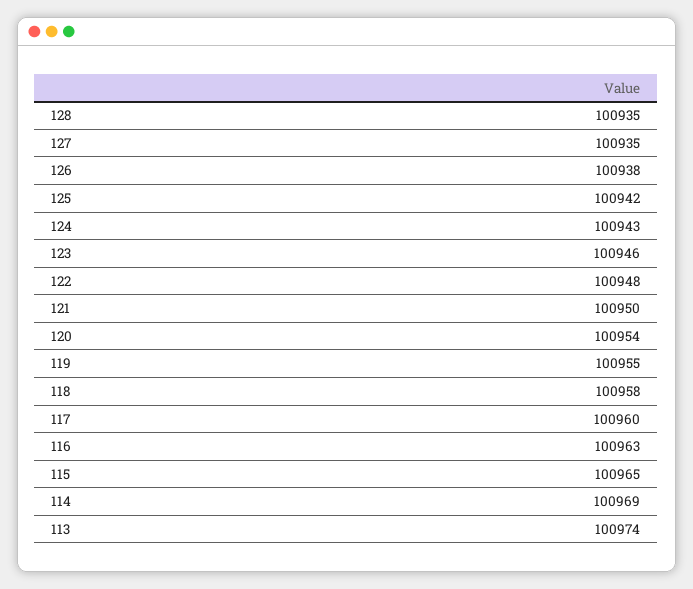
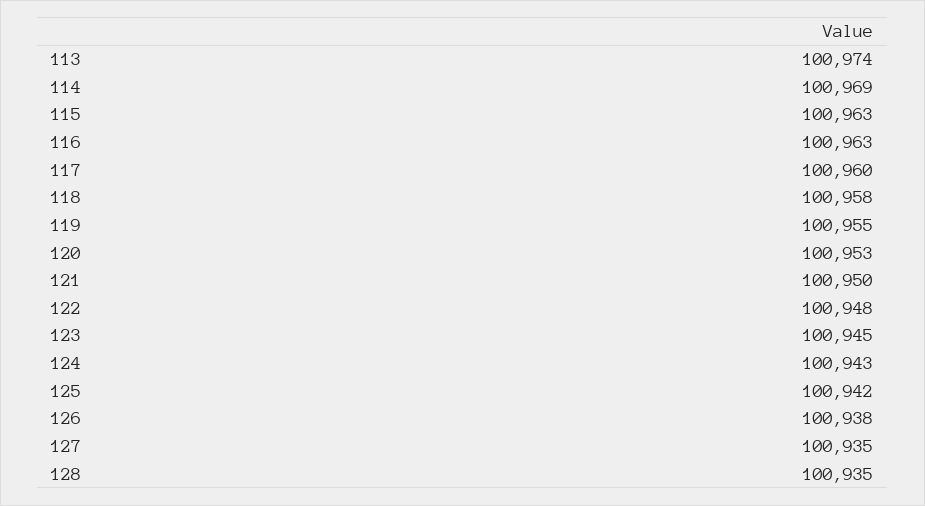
123: 100946 -> 100945
120: 100954 -> 100953
115: 100965 -> 100963

